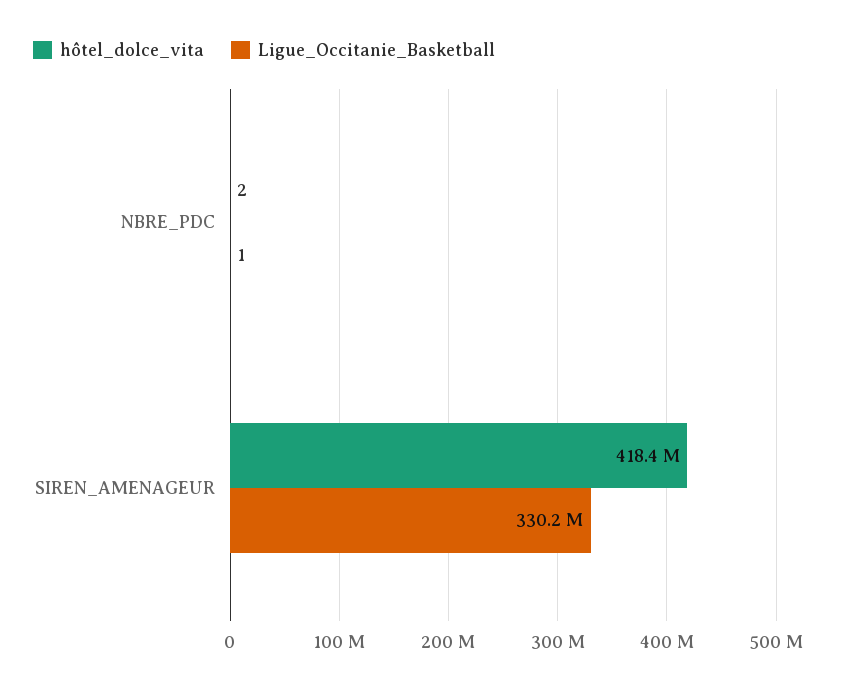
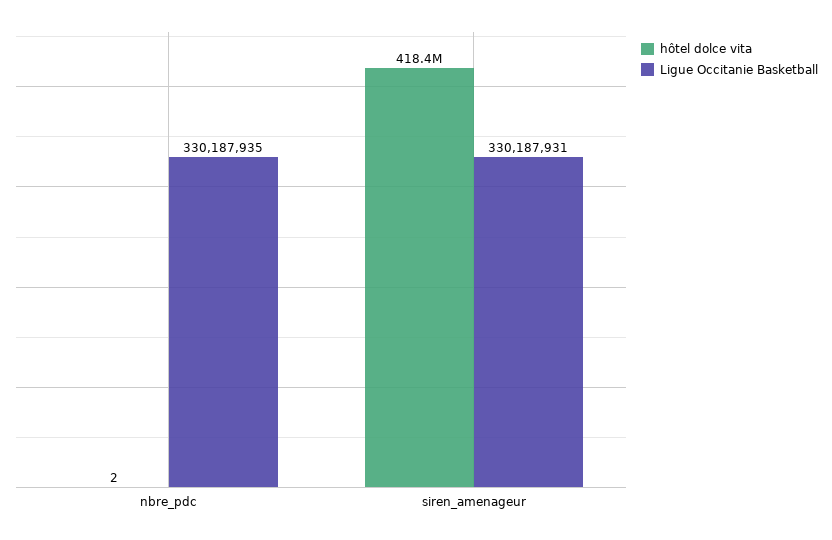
Ligue_Occitanie_Basketball, NBRE_PDC: 1 -> 330187935

